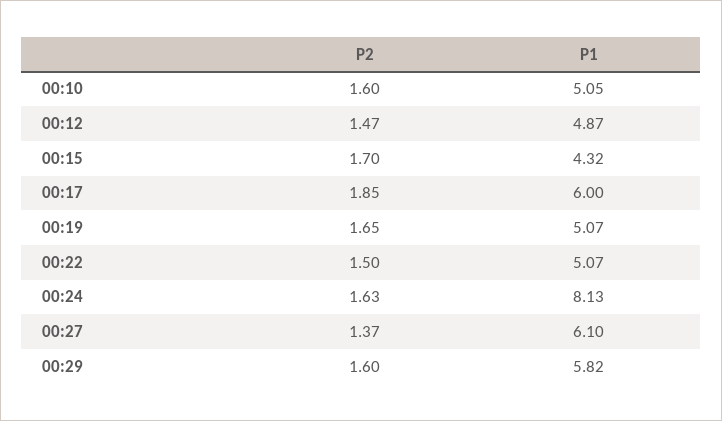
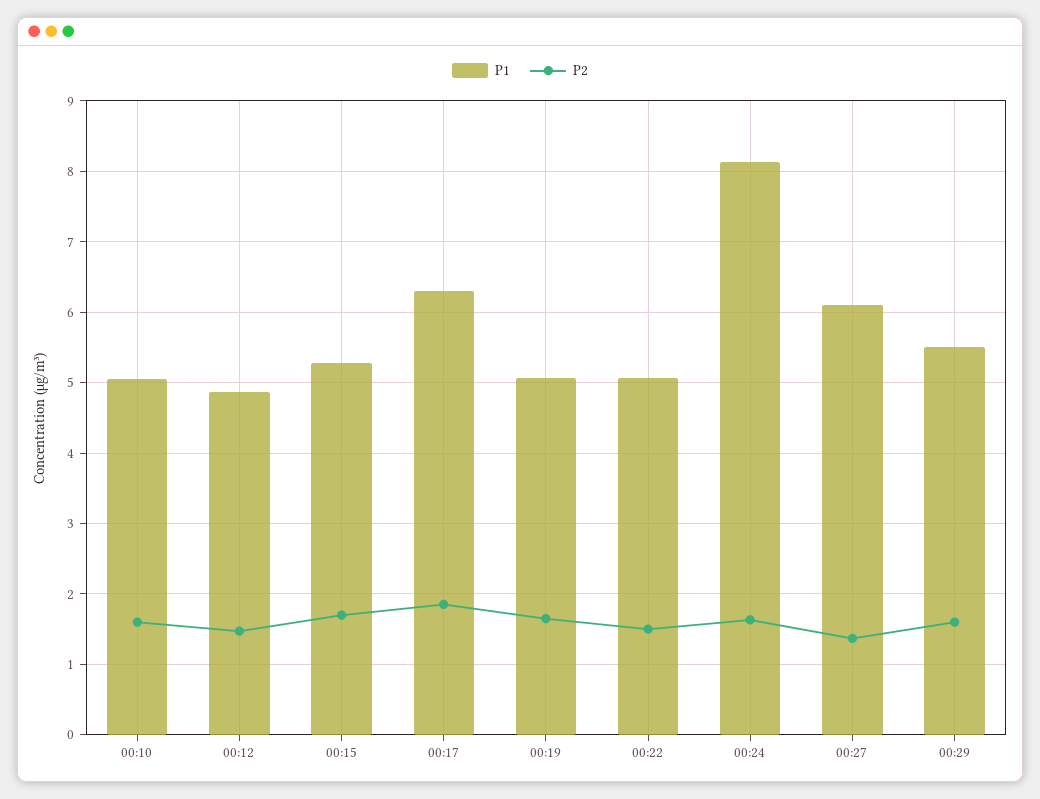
P1, 00:15: 4.32 -> 5.3
P1, 00:17: 6 -> 6.3
P1, 00:29: 5.82 -> 5.5

